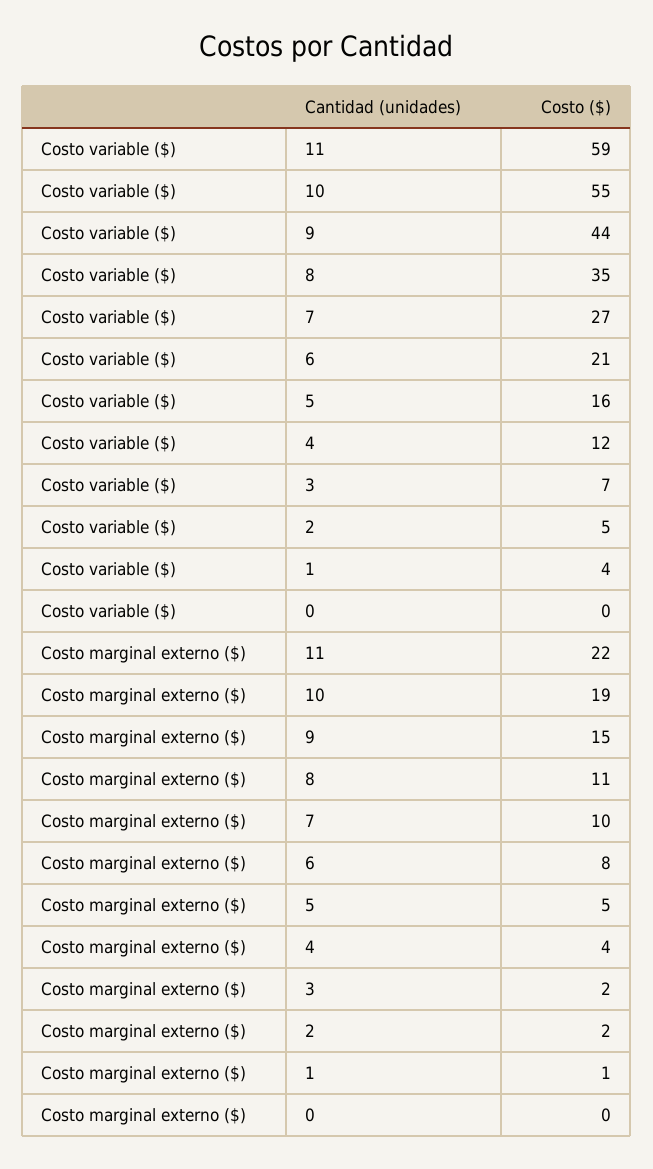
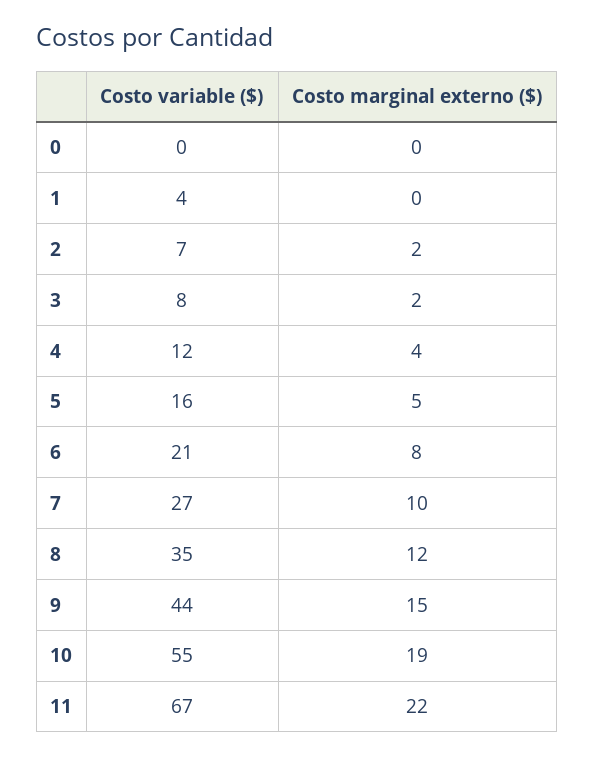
Costo variable ($), 11: 59 -> 67
Costo variable ($), 3: 7 -> 8
Costo variable ($), 2: 5 -> 7
Costo marginal externo ($), 8: 11 -> 12
Costo marginal externo ($), 1: 1 -> 0

